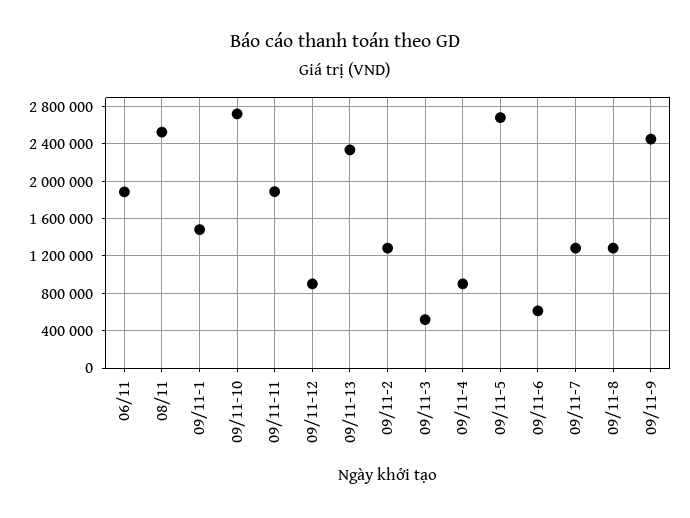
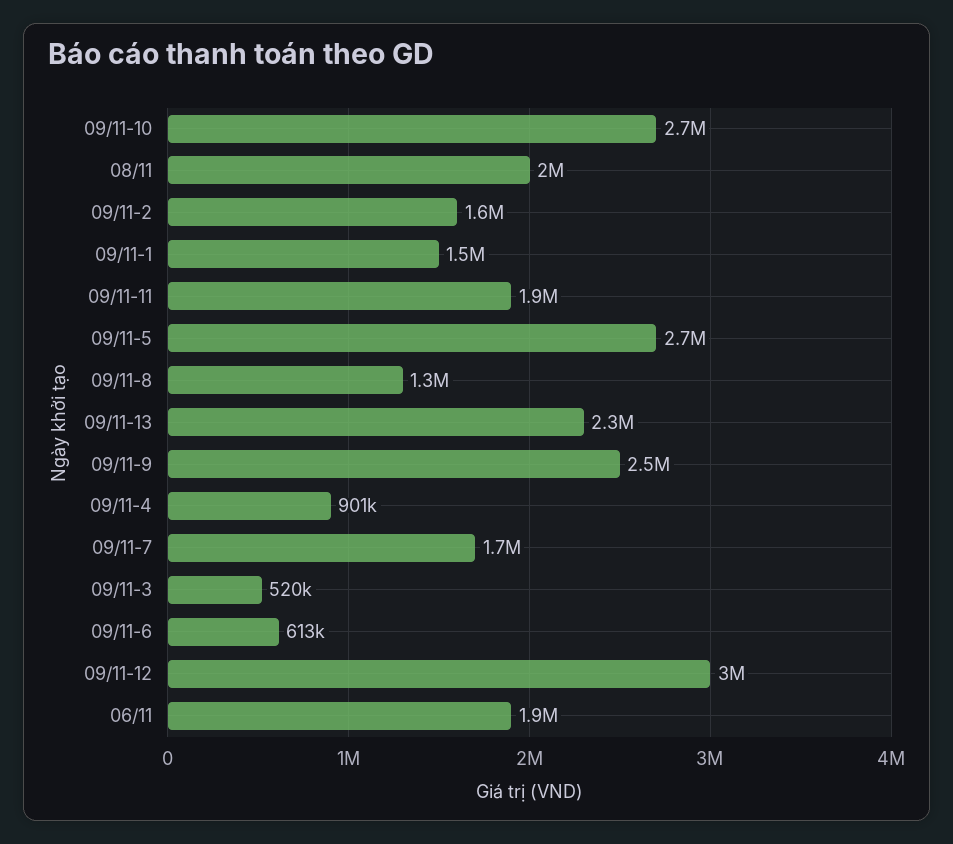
08/11: 2500000 -> 2000000
09/11-12: 900000 -> 3000000
09/11-2: 1300000 -> 1600000
09/11-7: 1300000 -> 1700000

